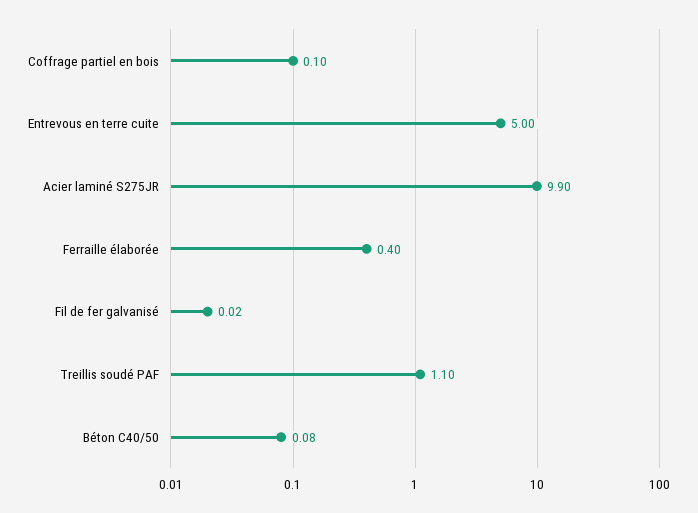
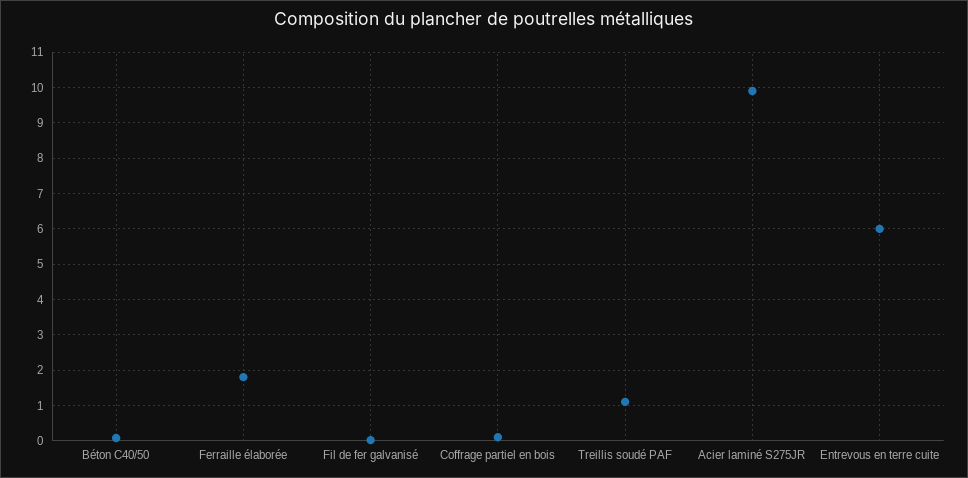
Entrevous en terre cuite: 5 -> 6
Ferraille élaborée: 0.4 -> 1.8

